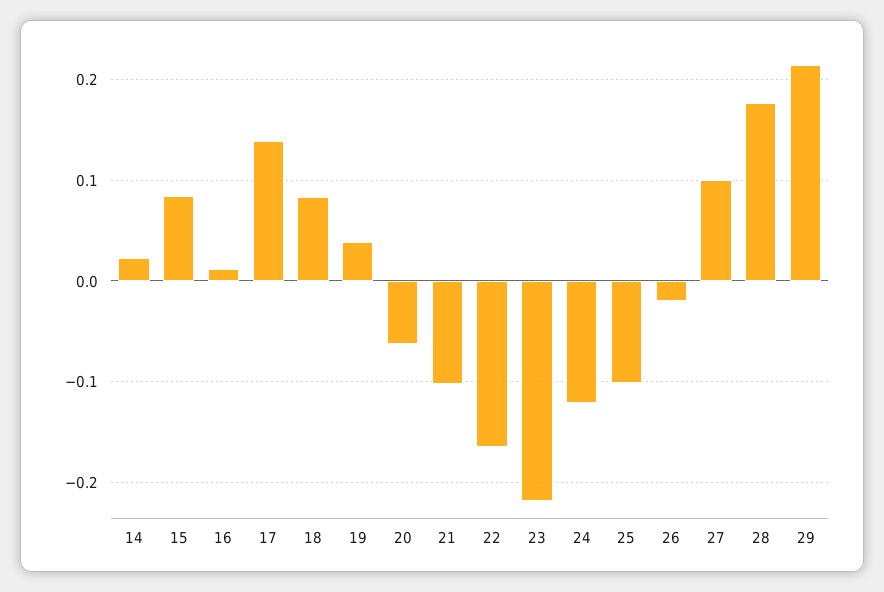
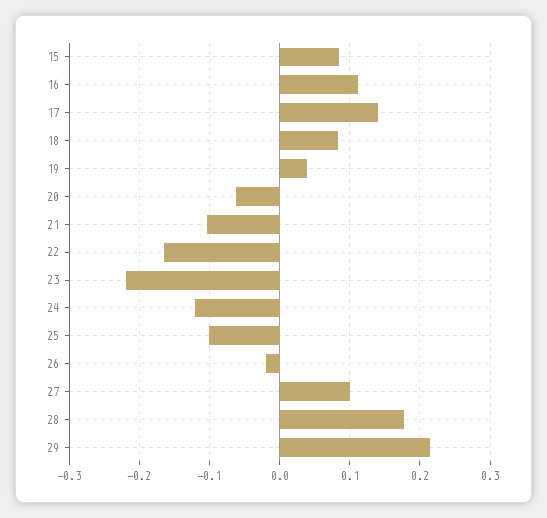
14: 0.02 -> none
16: 0.01 -> 0.11

